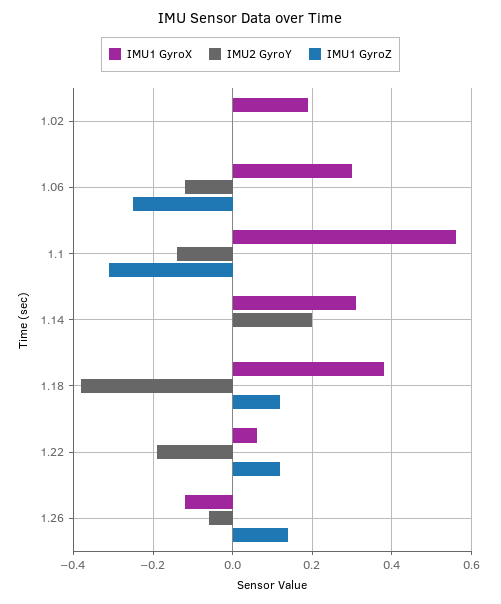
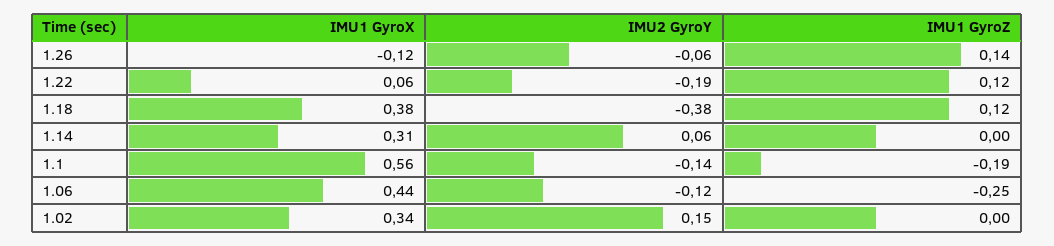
IMU1 GyroX, 1.02: 0.2 -> 0.34
IMU2 GyroY, 1.02: 0 -> 0.15
IMU1 GyroX, 1.06: 0.3 -> 0.44
IMU1 GyroZ, 1.1: -0.3 -> -0.19
IMU2 GyroY, 1.14: 0.2 -> 0.06

